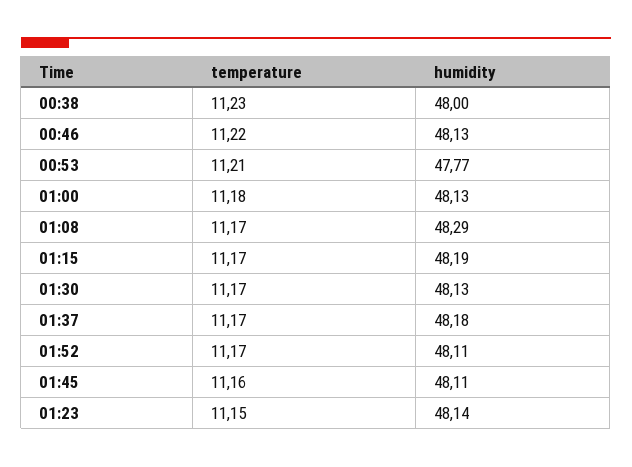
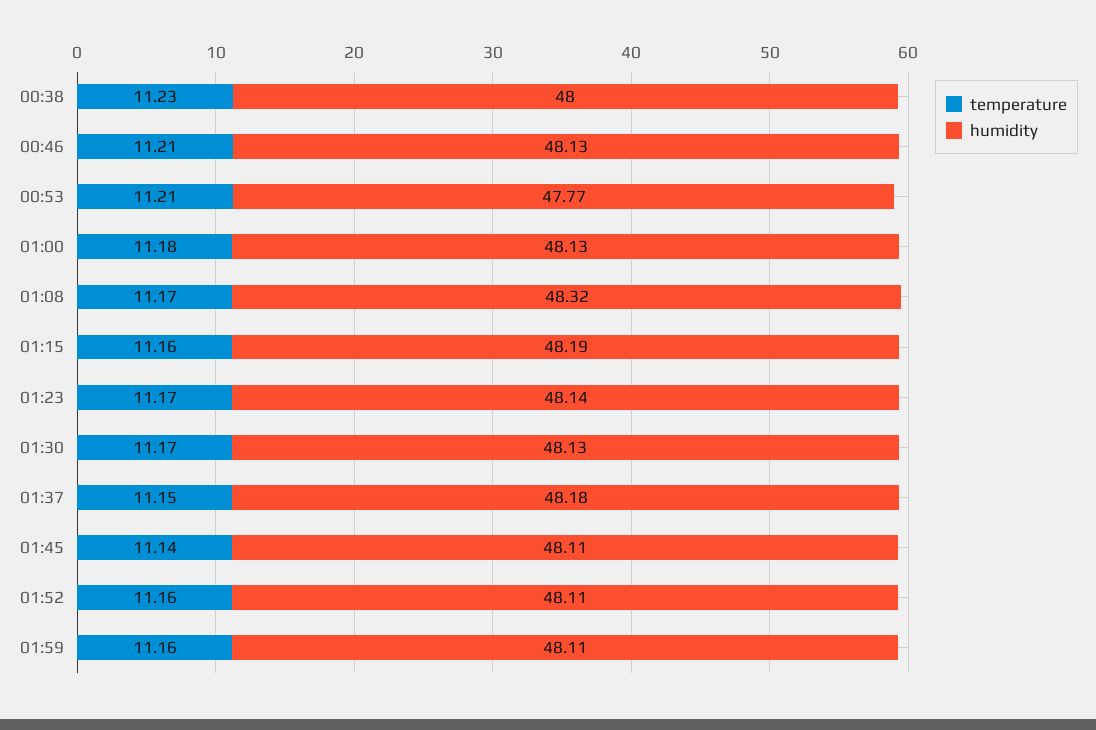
temperature, 00:46: 11.22 -> 11.21
humidity, 01:08: 48.29 -> 48.32
temperature, 01:15: 11.17 -> 11.16
temperature, 01:37: 11.17 -> 11.15
temperature, 01:52: 11.17 -> 11.16
temperature, 01:45: 11.16 -> 11.14
temperature, 01:23: 11.15 -> 11.17
temperature, 01:59: none -> 11.16
humidity, 01:59: none -> 48.11

